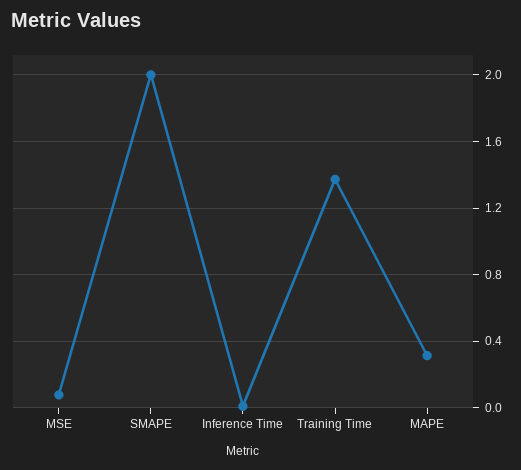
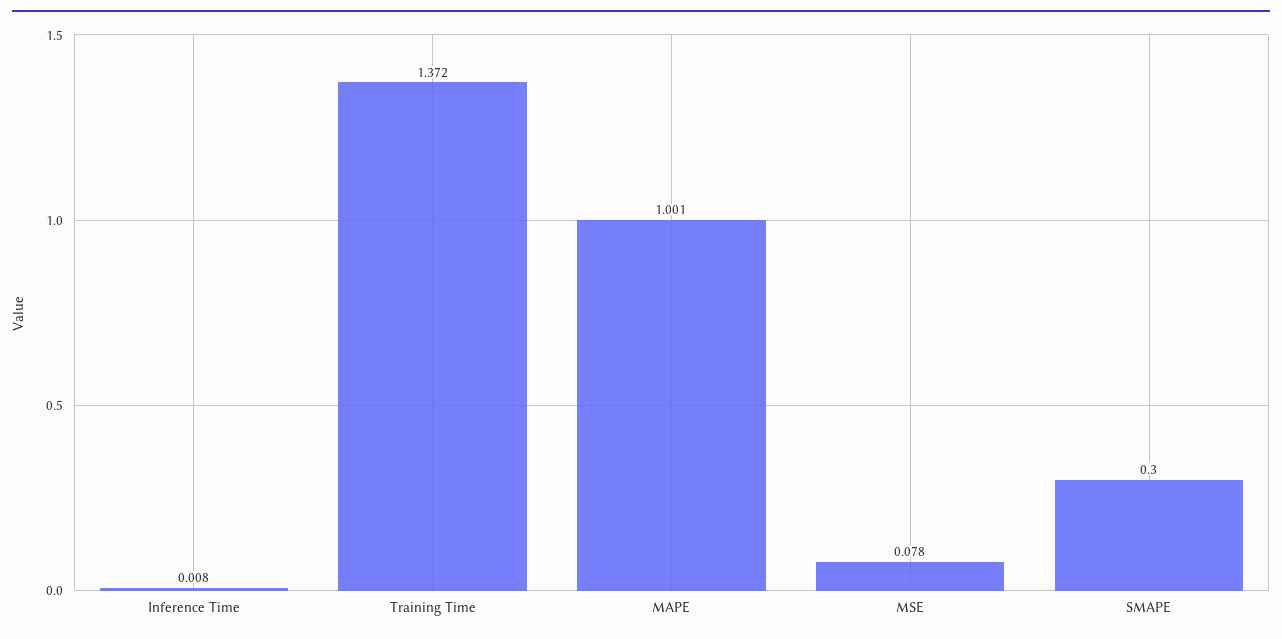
SMAPE: 2 -> 0.3
MAPE: 0.3 -> 1.001

